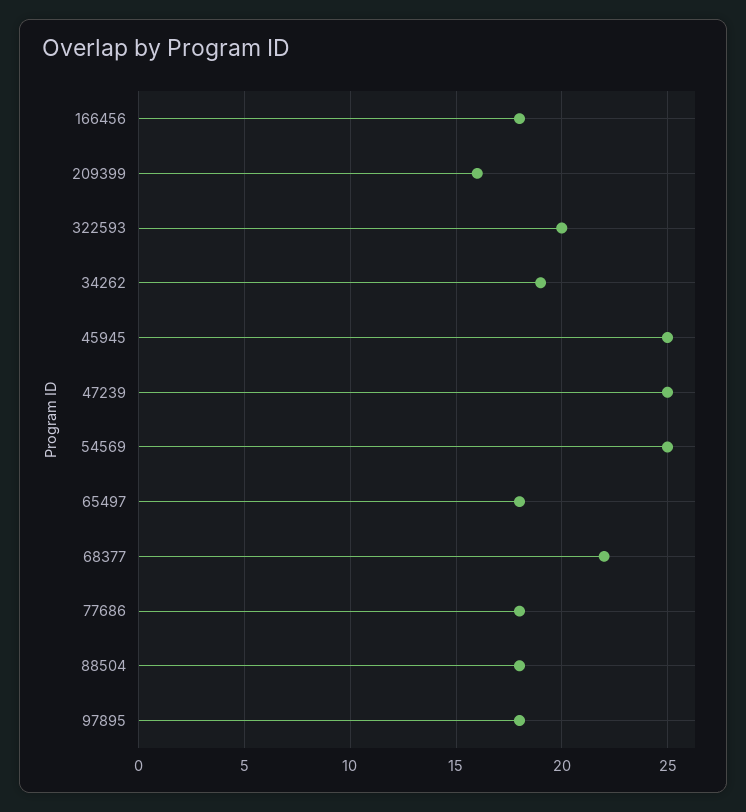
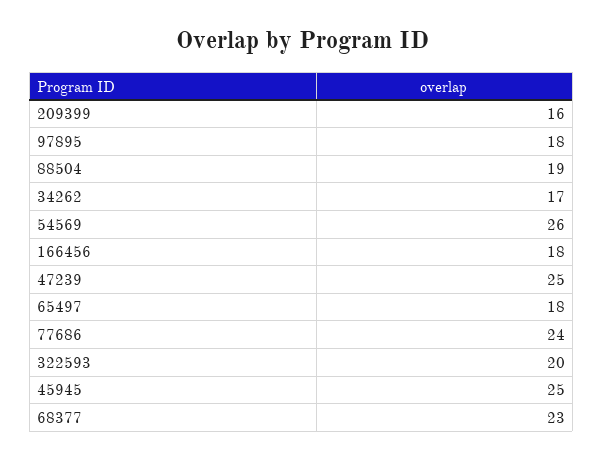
34262: 19 -> 17
54569: 25 -> 26
68377: 22 -> 23
77686: 18 -> 24
88504: 18 -> 19

